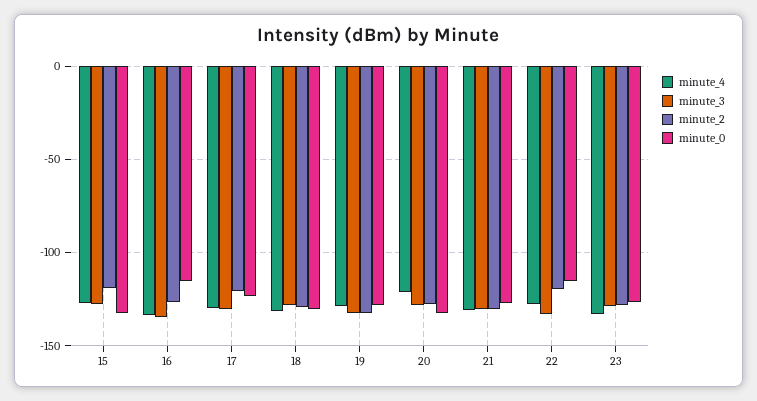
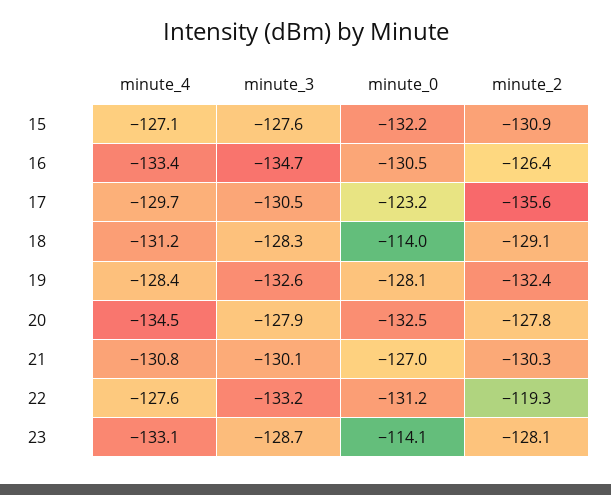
minute_2, 15: -120 -> -130.9
minute_0, 16: -115 -> -130.5
minute_2, 17: -120 -> -135.6
minute_0, 18: -130 -> -114
minute_4, 20: -120 -> -134.5
minute_0, 22: -115 -> -131.2
minute_0, 23: -125 -> -114.1

